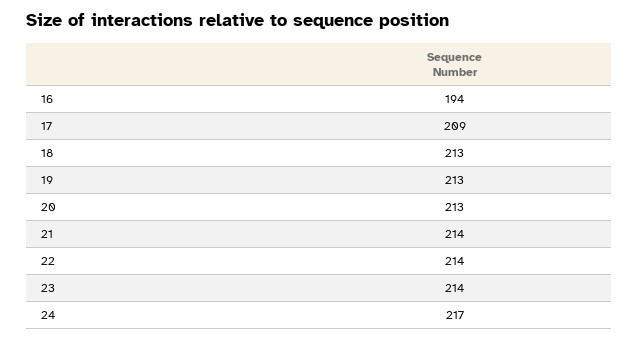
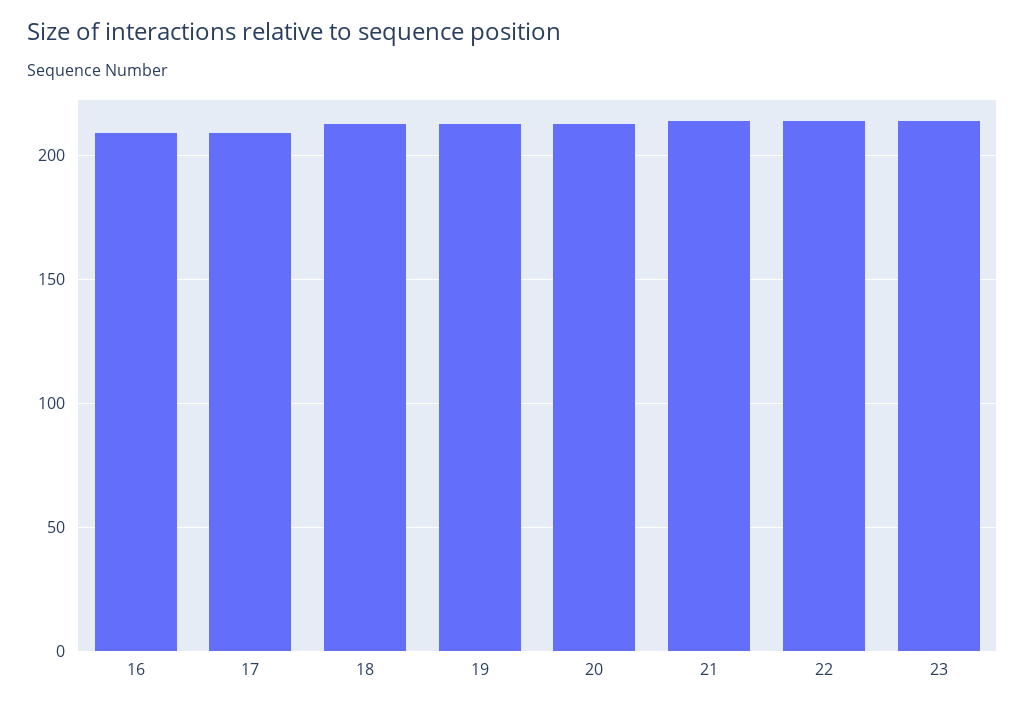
16: 194 -> 210
24: 217 -> none

